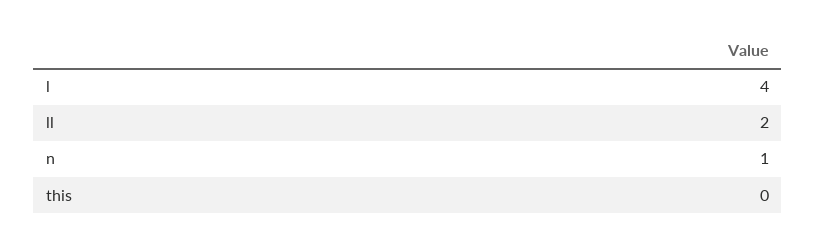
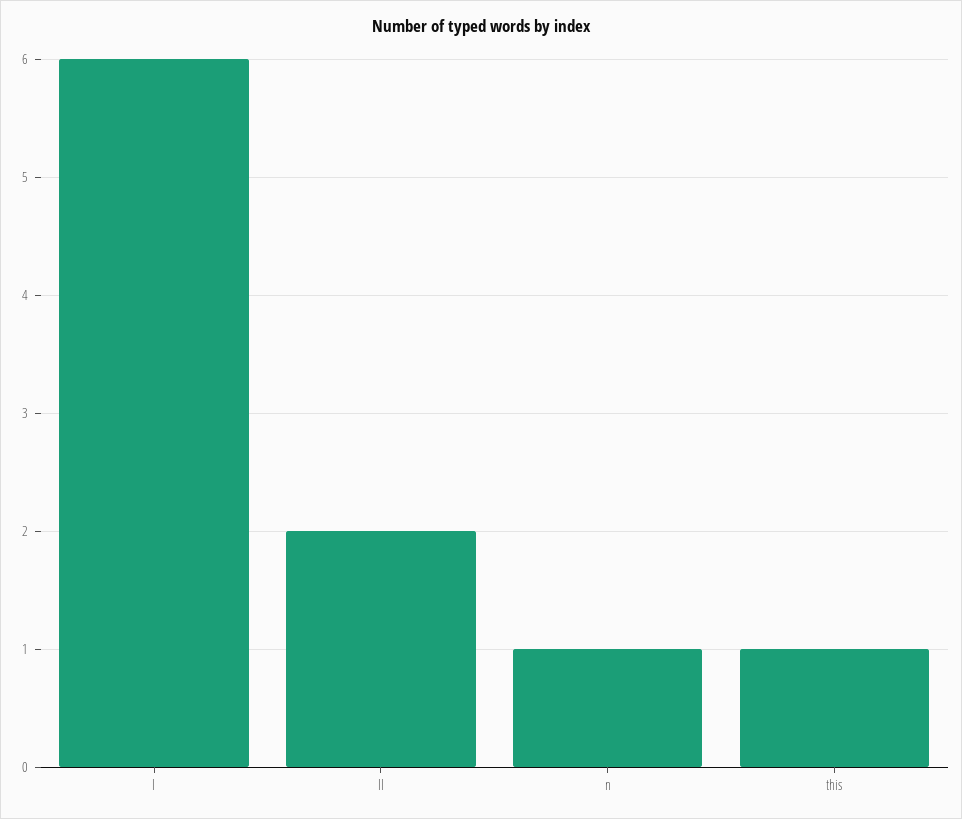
l: 4 -> 6
this: 0 -> 1

